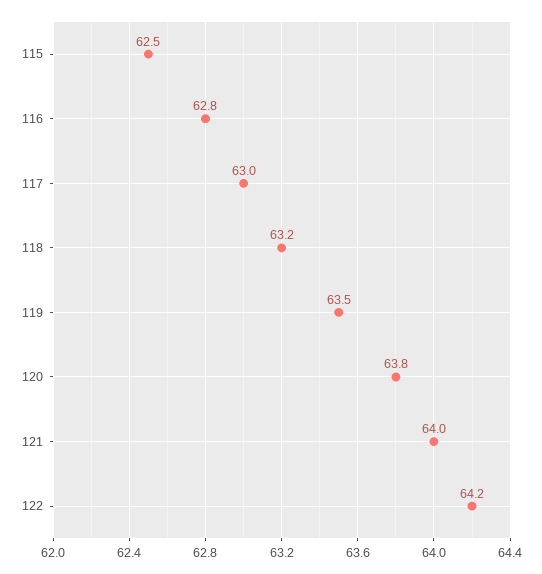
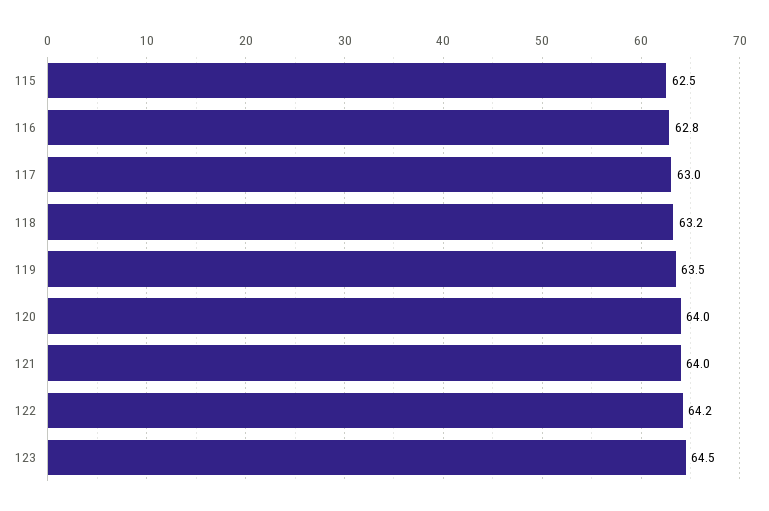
120: 63.8 -> 64
123: none -> 64.5

